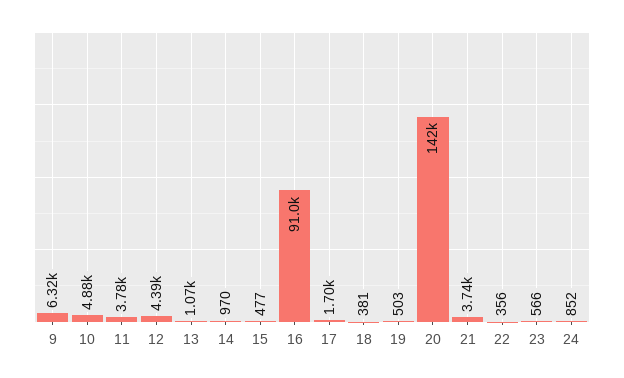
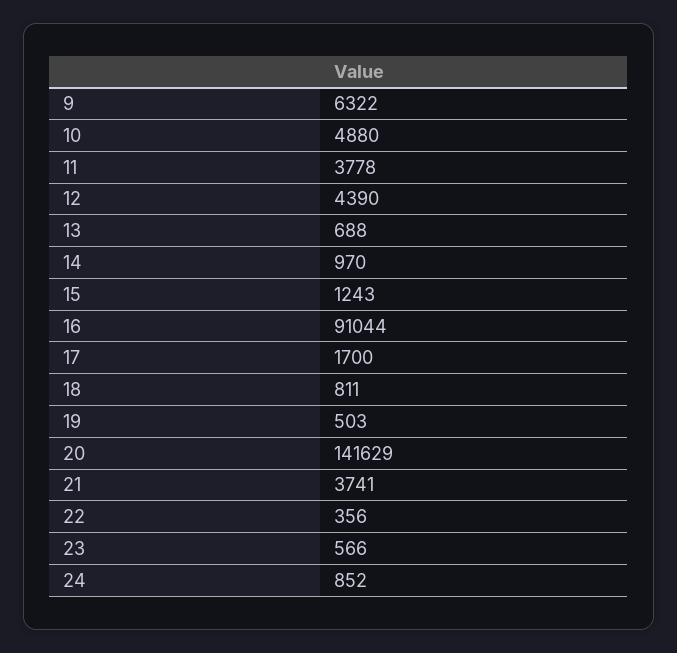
13: 1070 -> 688
15: 477 -> 1243
18: 381 -> 811

